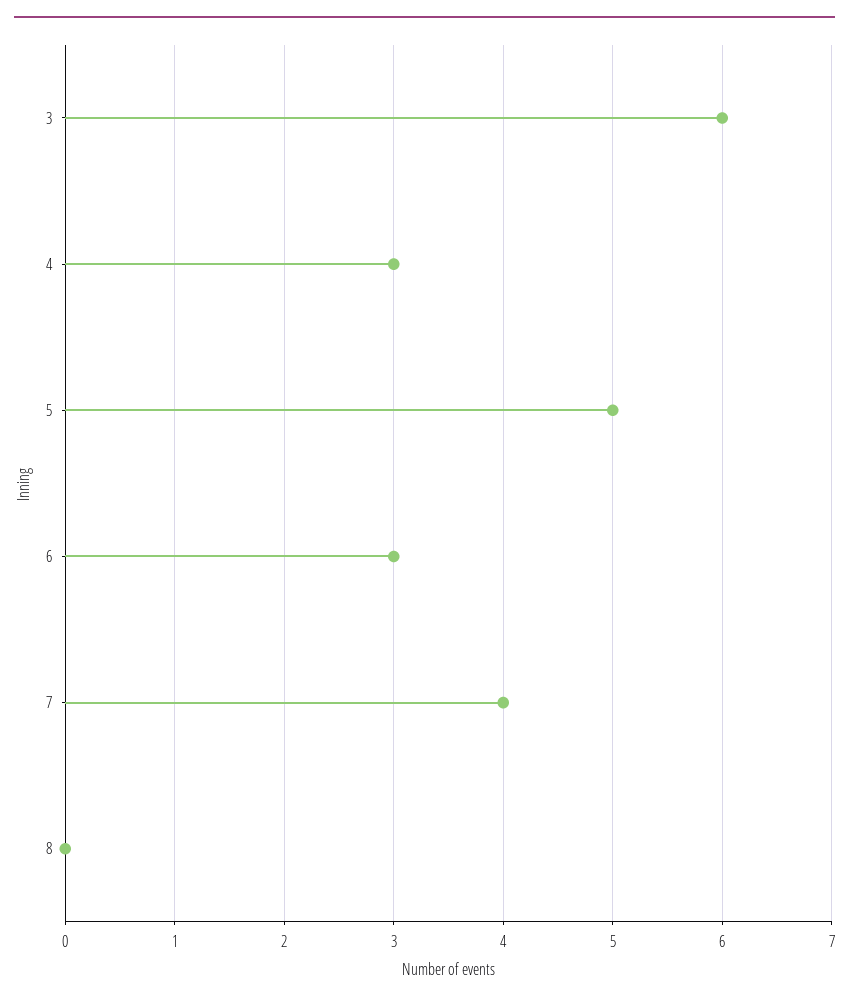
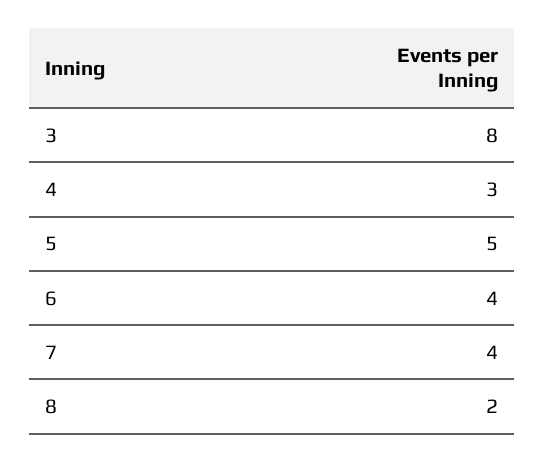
3: 6 -> 8
6: 3 -> 4
8: 0 -> 2

